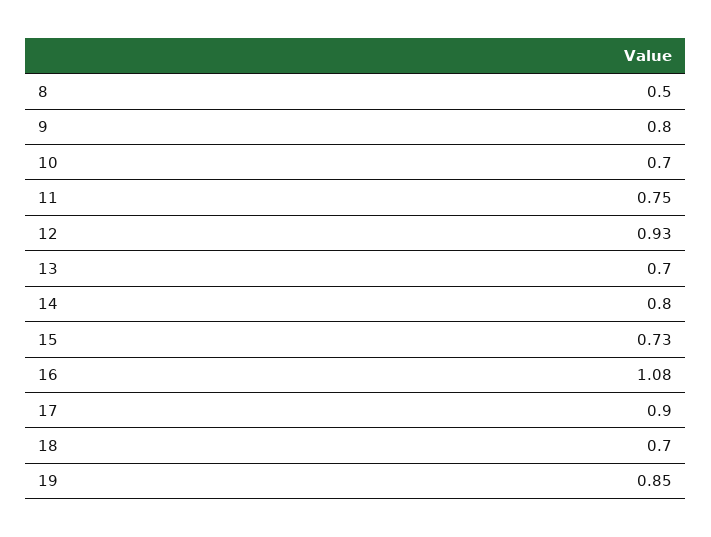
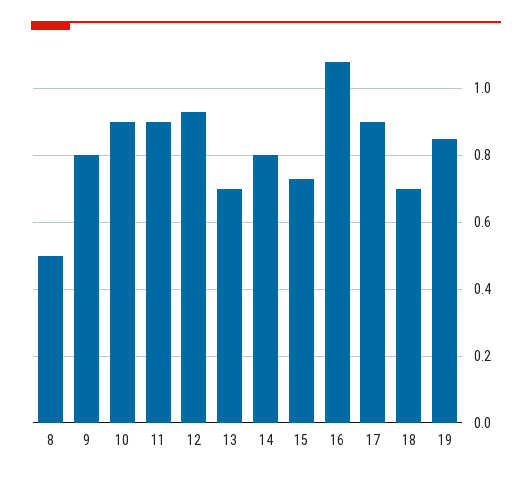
10: 0.7 -> 0.9
11: 0.75 -> 0.9

